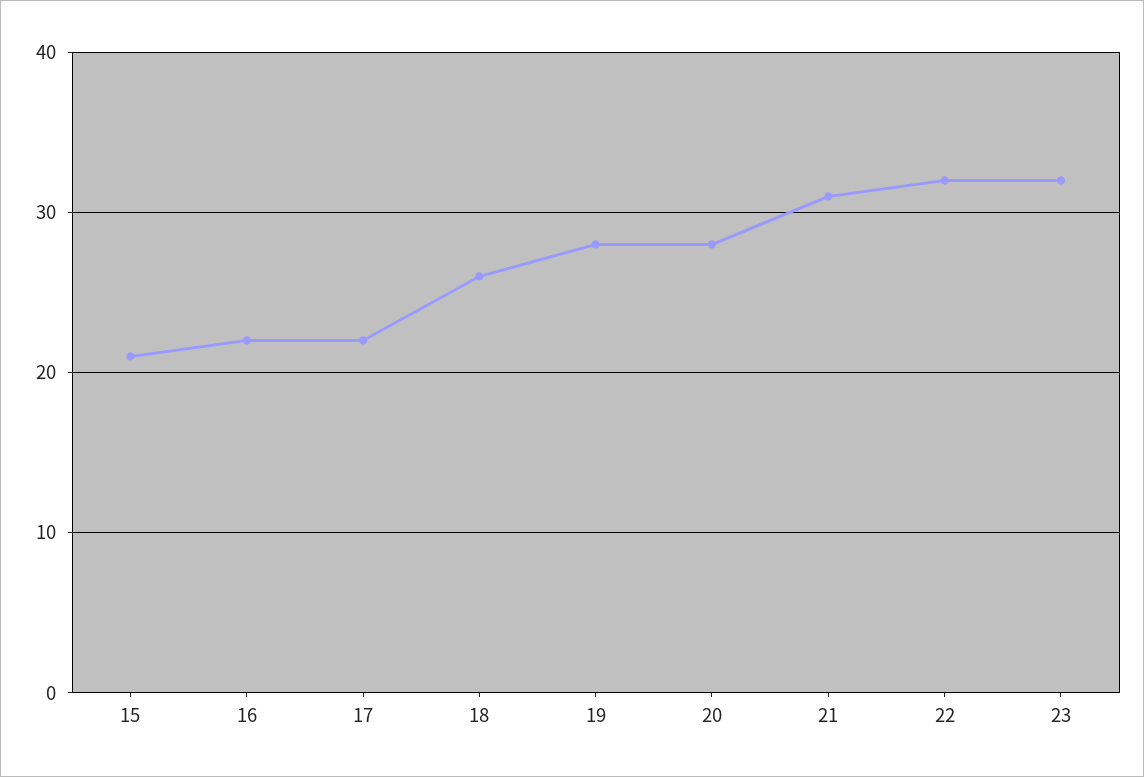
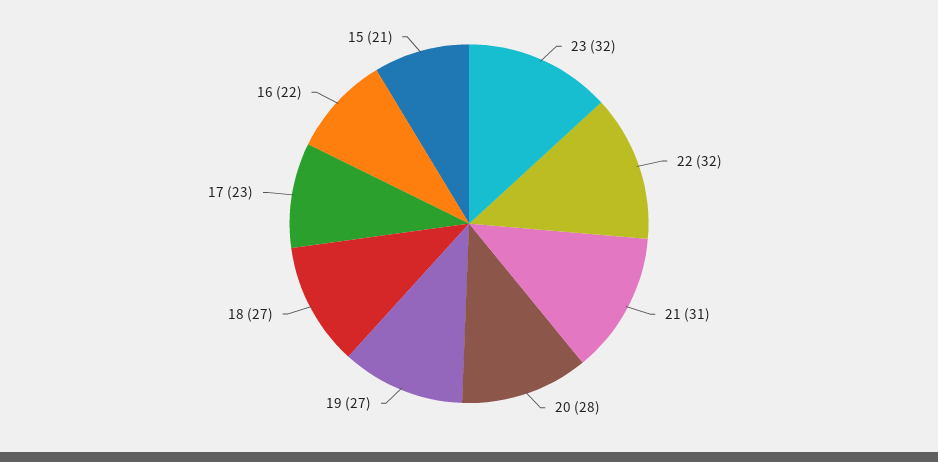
17: 22 -> 23
18: 26 -> 27
19: 28 -> 27

